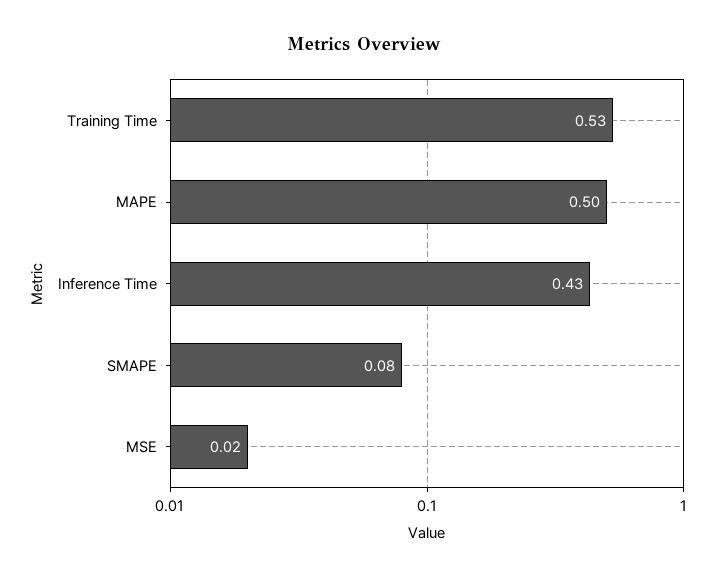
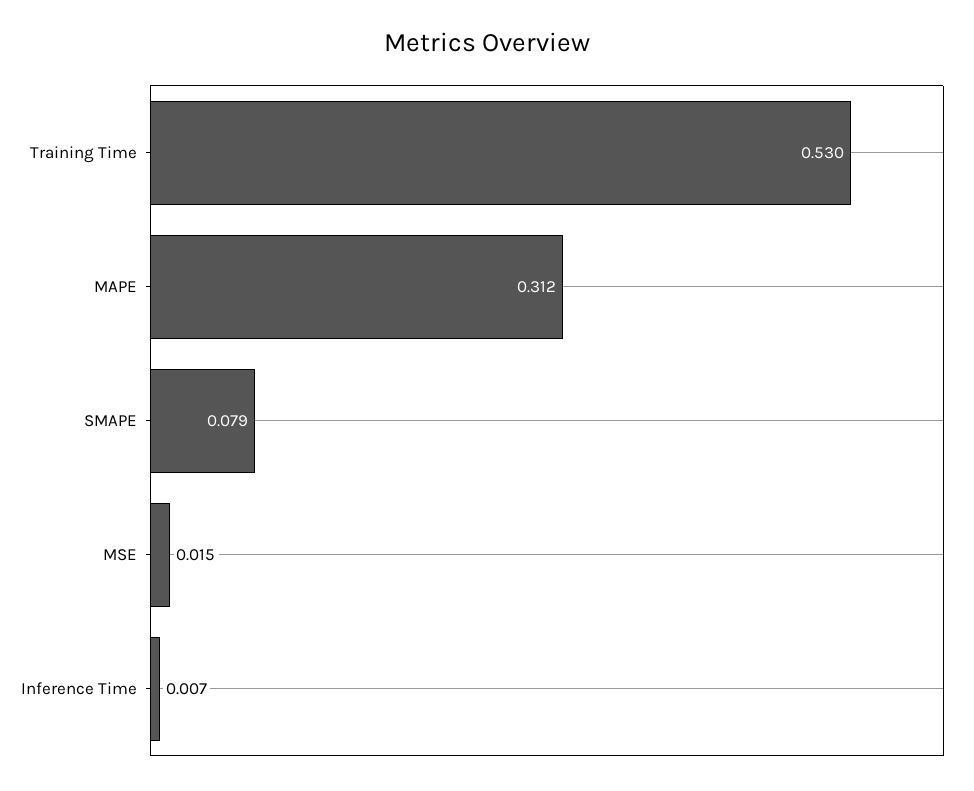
MAPE: 0.5 -> 0.312
Inference Time: 0.43 -> 0.007

